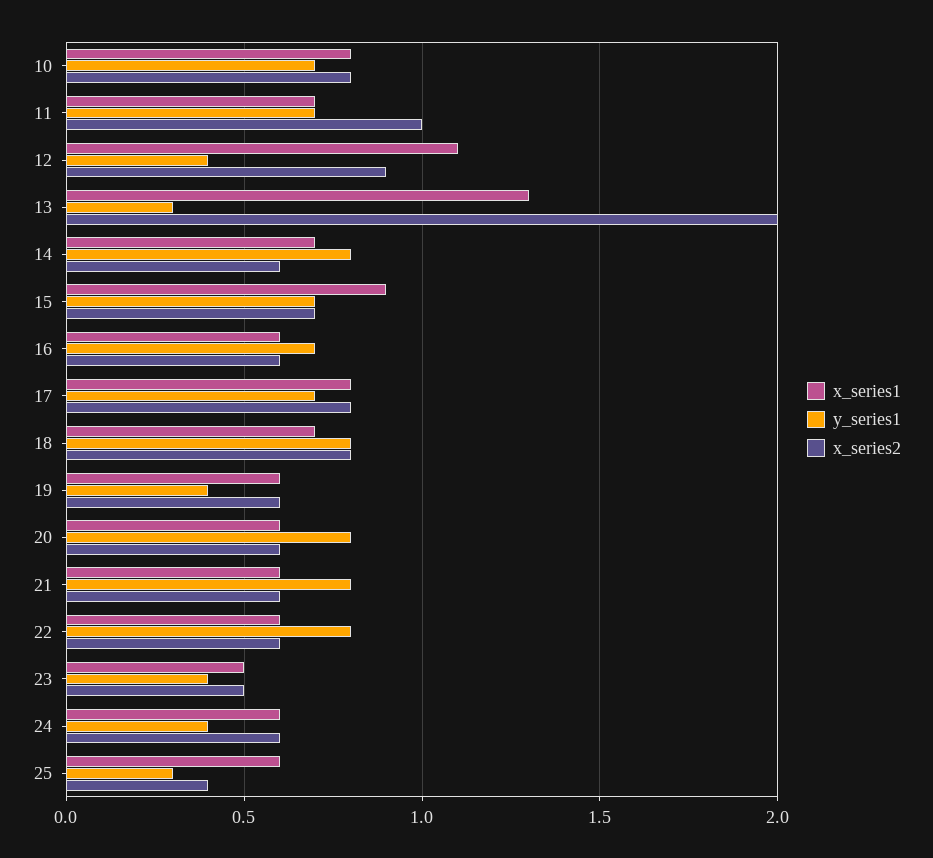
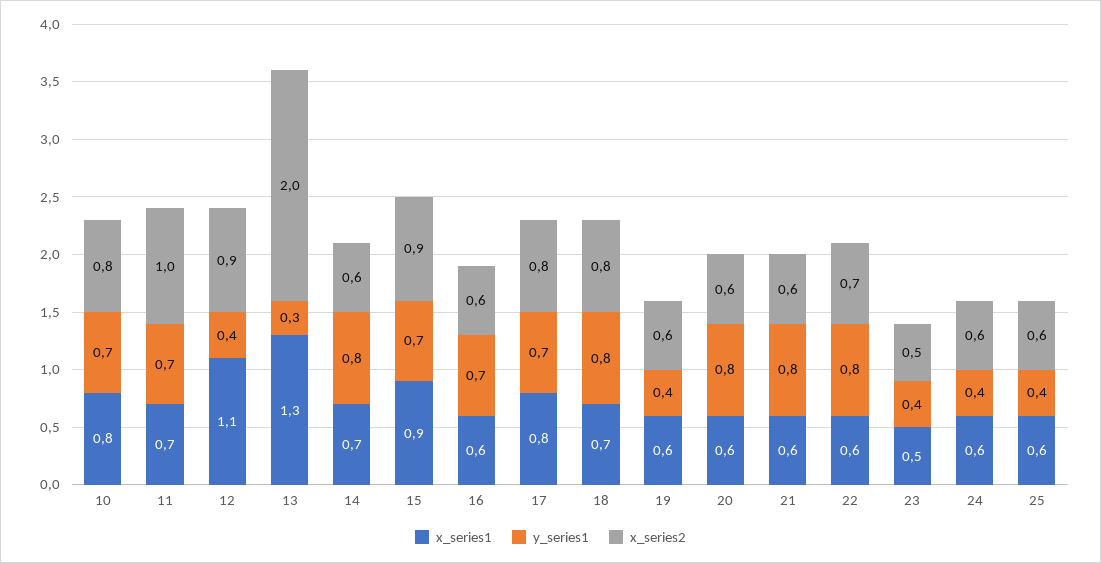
x_series2, 15: 0.7 -> 0.9
x_series2, 22: 0.6 -> 0.7
y_series1, 25: 0.3 -> 0.4
x_series2, 25: 0.4 -> 0.6

